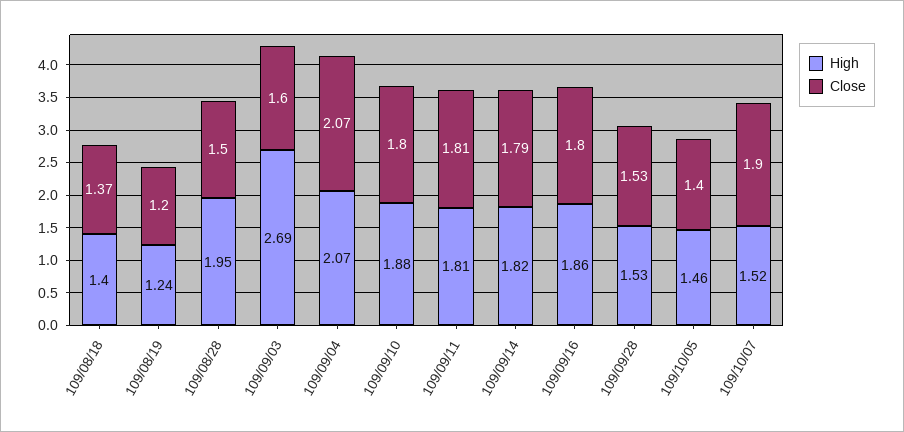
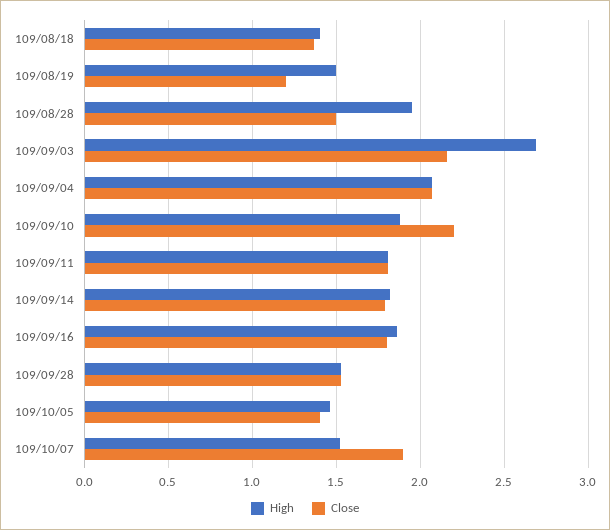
High, 109/08/19: 1.24 -> 1.5
Close, 109/09/03: 1.6 -> 2.15
Close, 109/09/10: 1.8 -> 2.2

